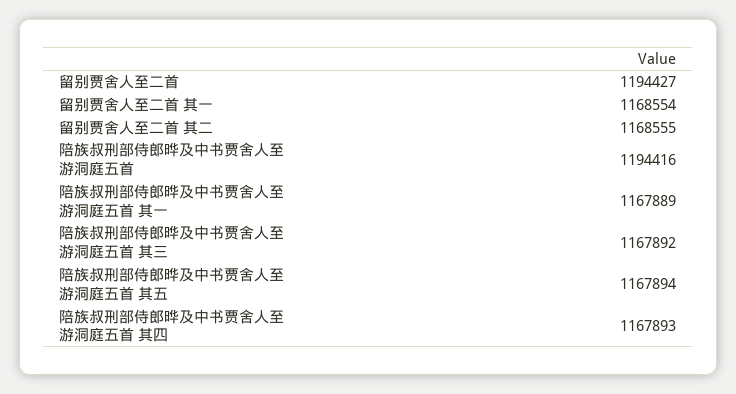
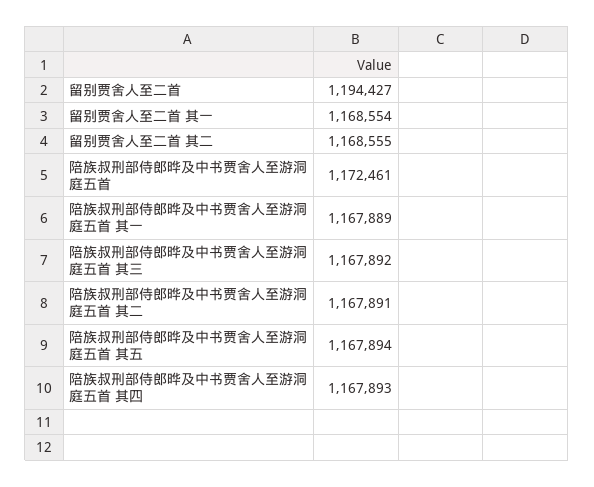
陪族叔刑部侍郎晔及中书贾舍人至游洞庭五首: 1194416 -> 1172461
陪族叔刑部侍郎晔及中书贾舍人至游洞庭五首 其二: none -> 1167891

